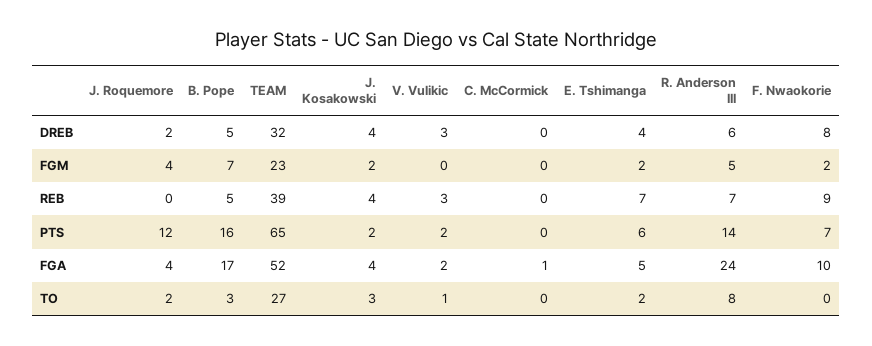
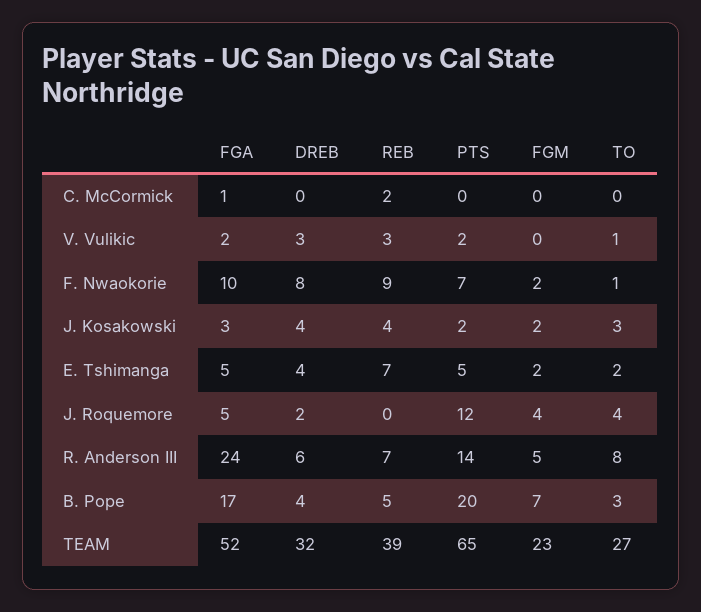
B. Pope, DREB: 5 -> 4
C. McCormick, REB: 0 -> 2
B. Pope, PTS: 16 -> 20
E. Tshimanga, PTS: 6 -> 5
J. Roquemore, FGA: 4 -> 5
J. Kosakowski, FGA: 4 -> 3
J. Roquemore, TO: 2 -> 4
F. Nwaokorie, TO: 0 -> 1

